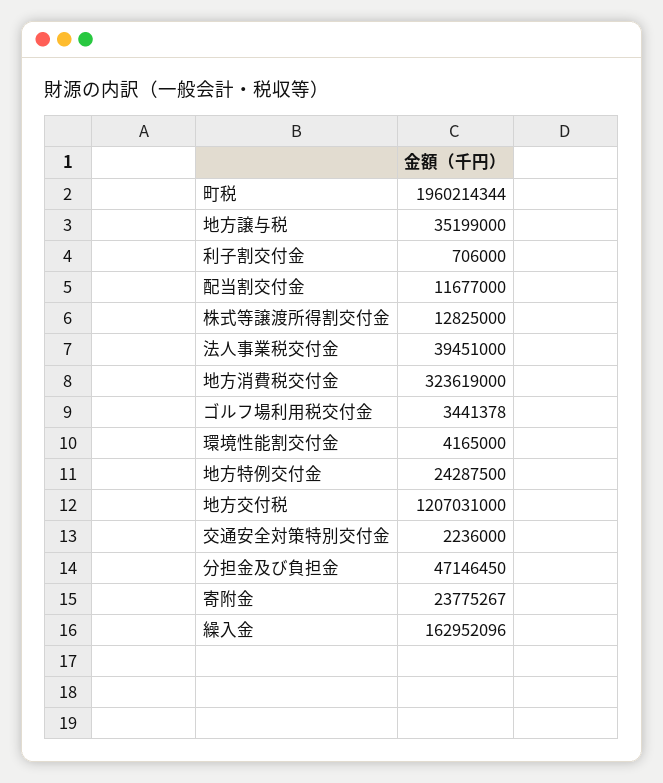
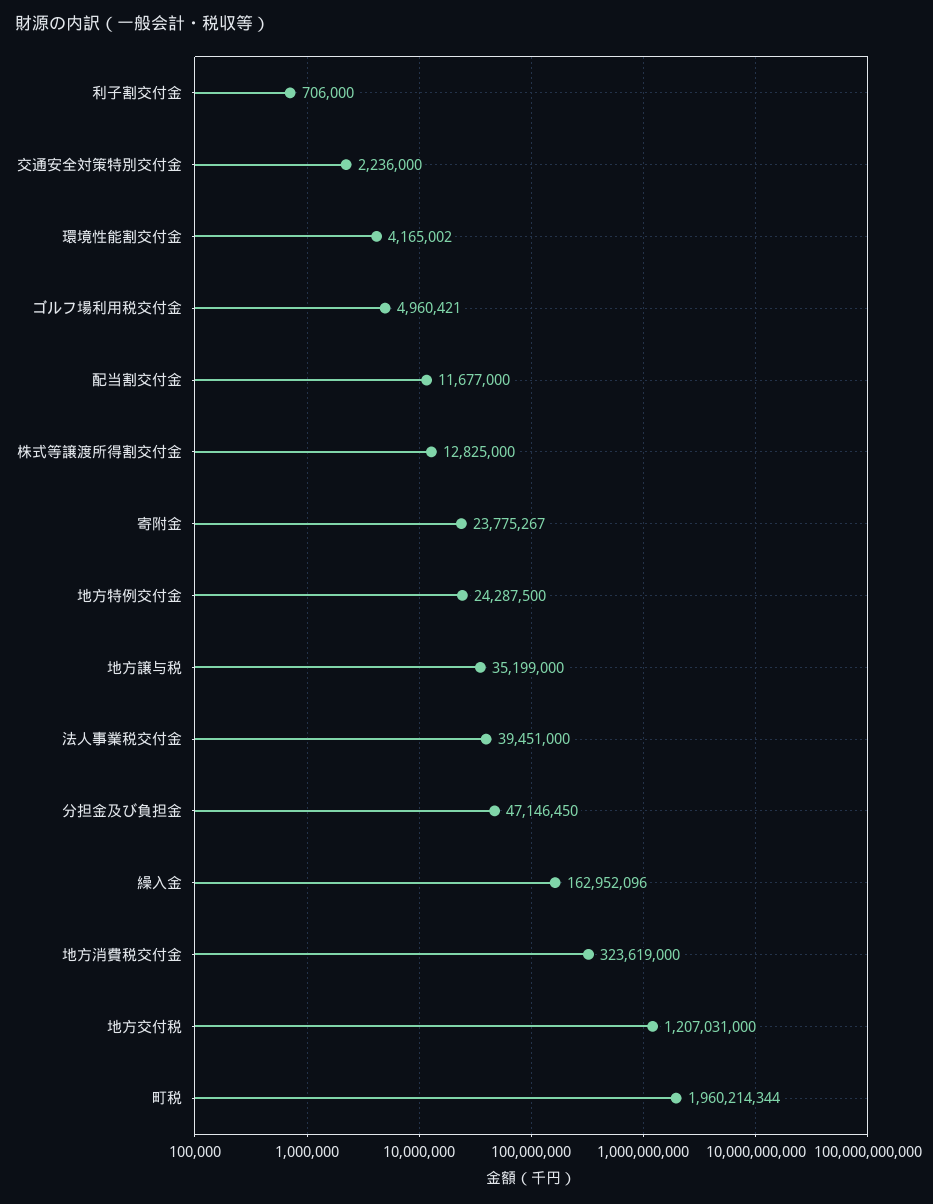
ゴルフ場利用税交付金: 3441378 -> 4960421
環境性能割交付金: 4165000 -> 4165002

